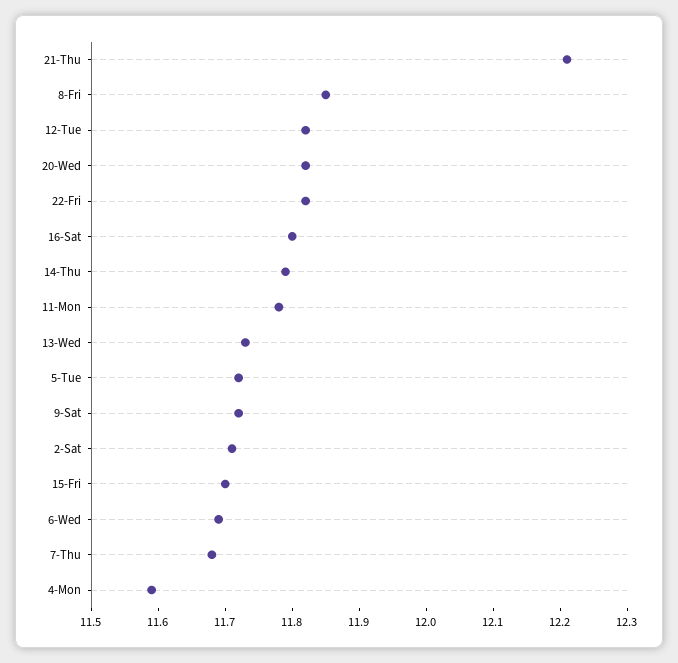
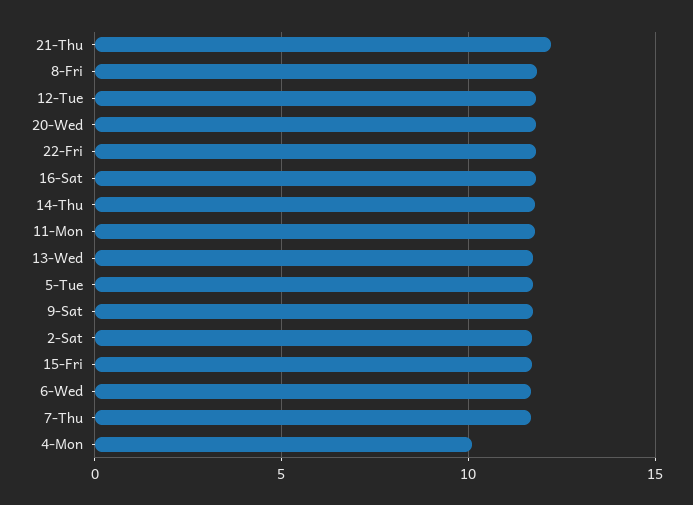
4-Mon: 11.6 -> 10

